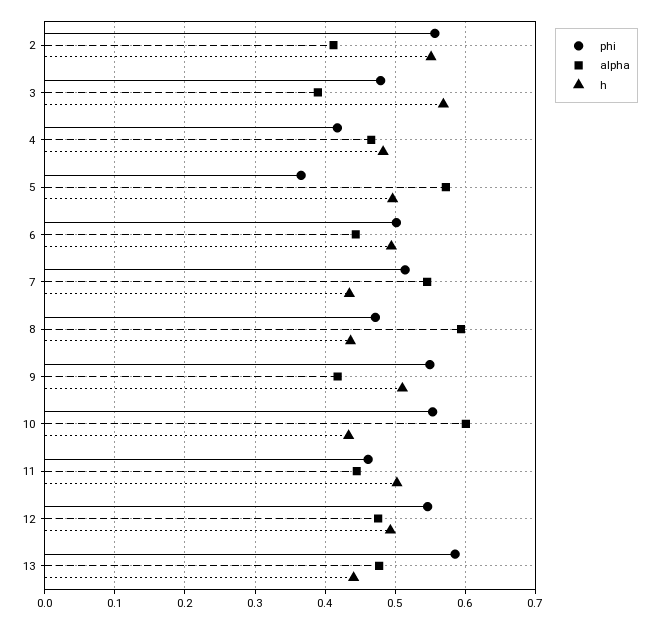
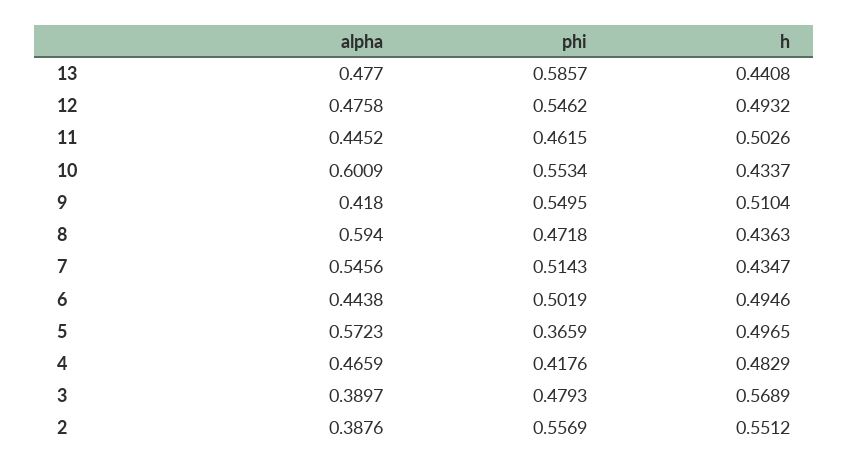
alpha, 2: 0.41 -> 0.3876

